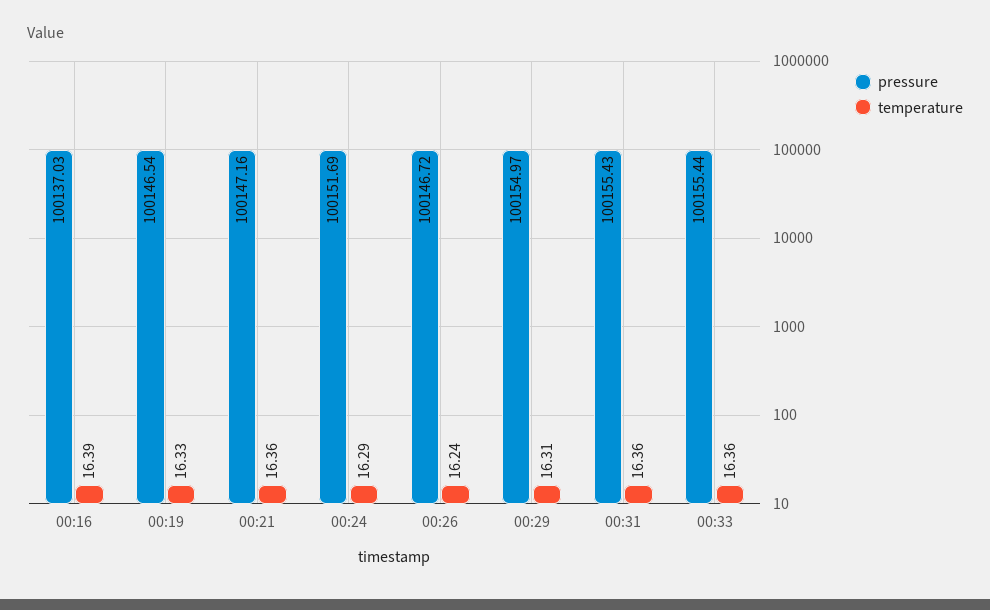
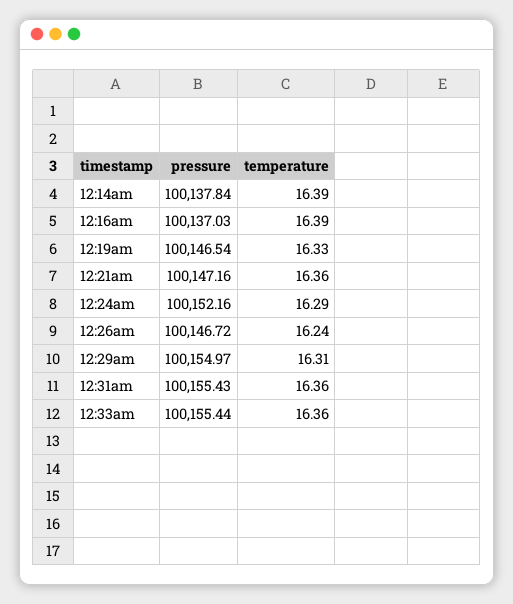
pressure, 00:24: 100151.69 -> 100152.16
pressure, 12:14am: none -> 100137.84
temperature, 12:14am: none -> 16.39

